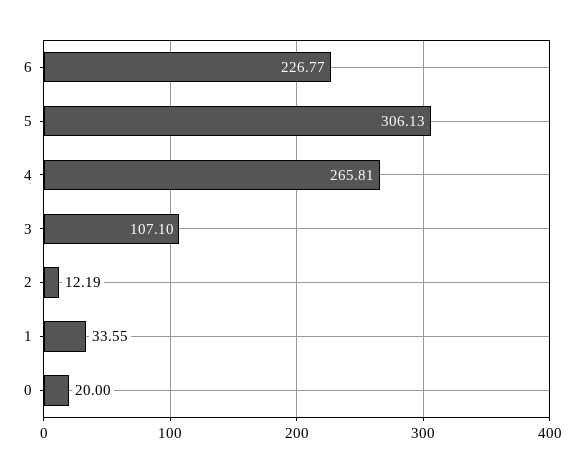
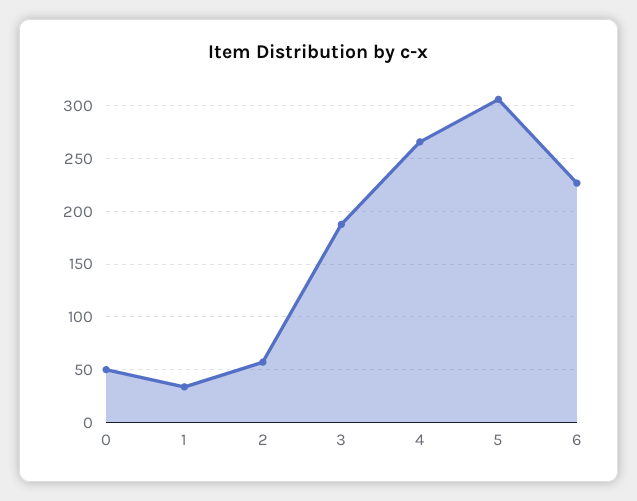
3: 107.1 -> 190
2: 12.19 -> 60
0: 20 -> 50

